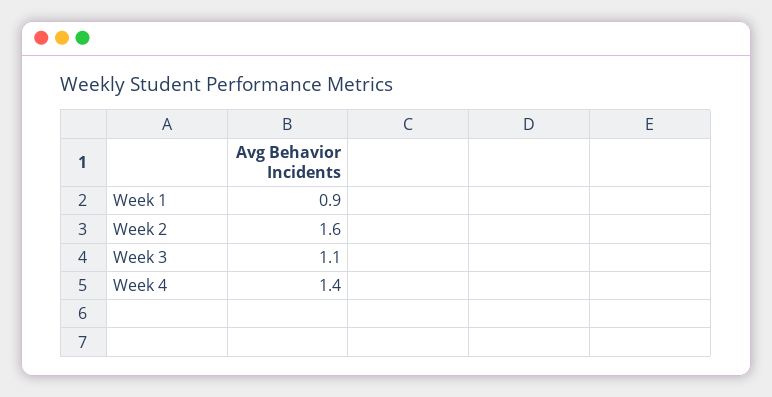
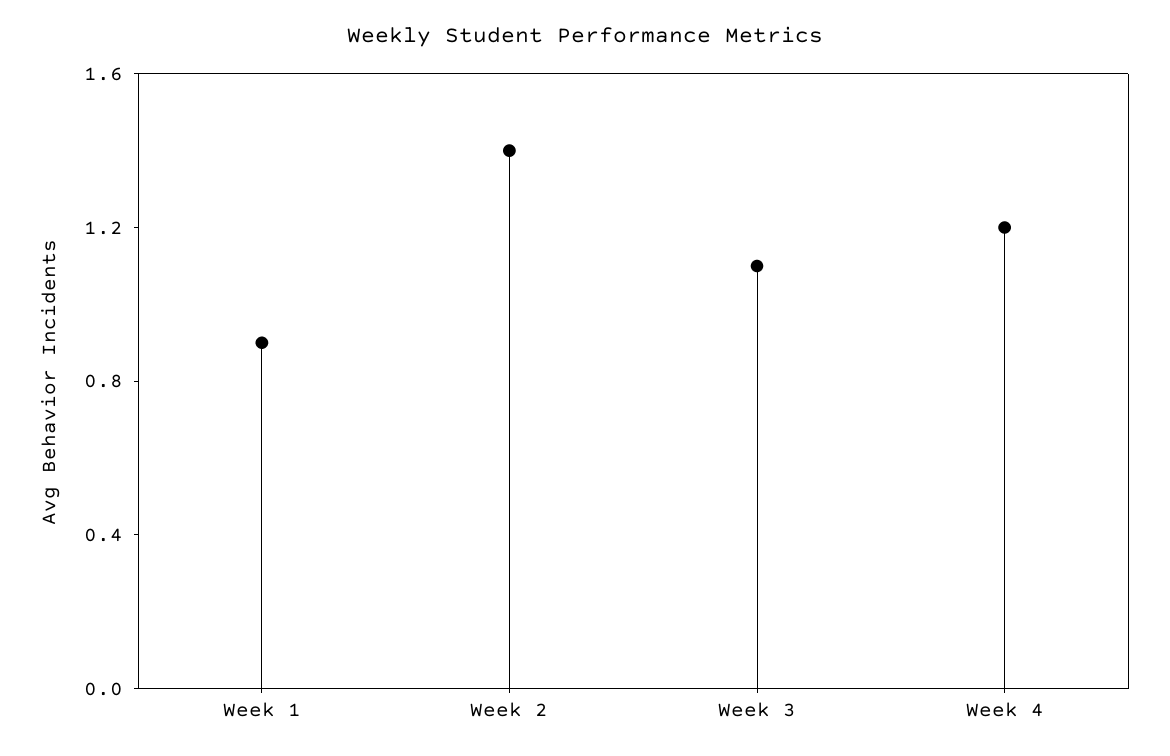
Week 2: 1.6 -> 1.4
Week 4: 1.4 -> 1.2

